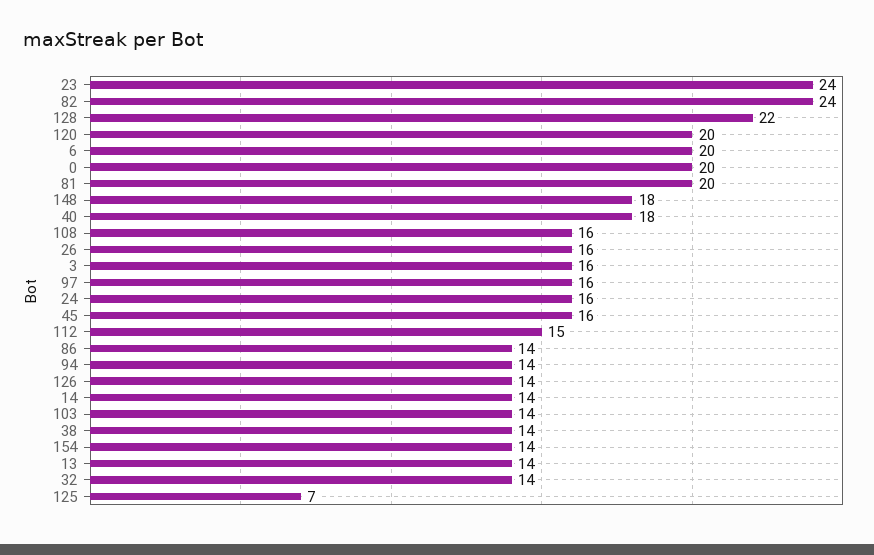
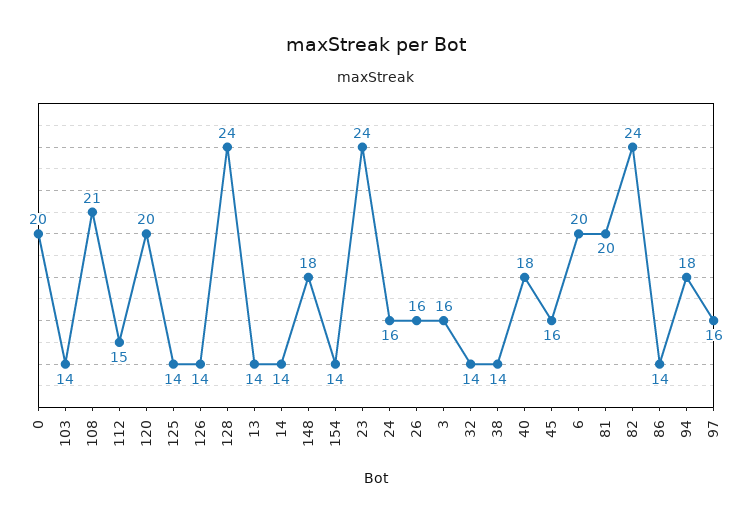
128: 22 -> 24
108: 16 -> 21
94: 14 -> 18
125: 7 -> 14

